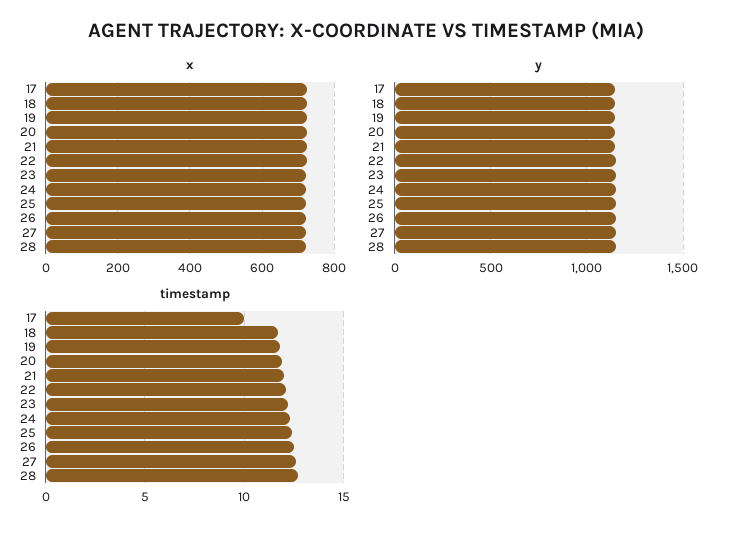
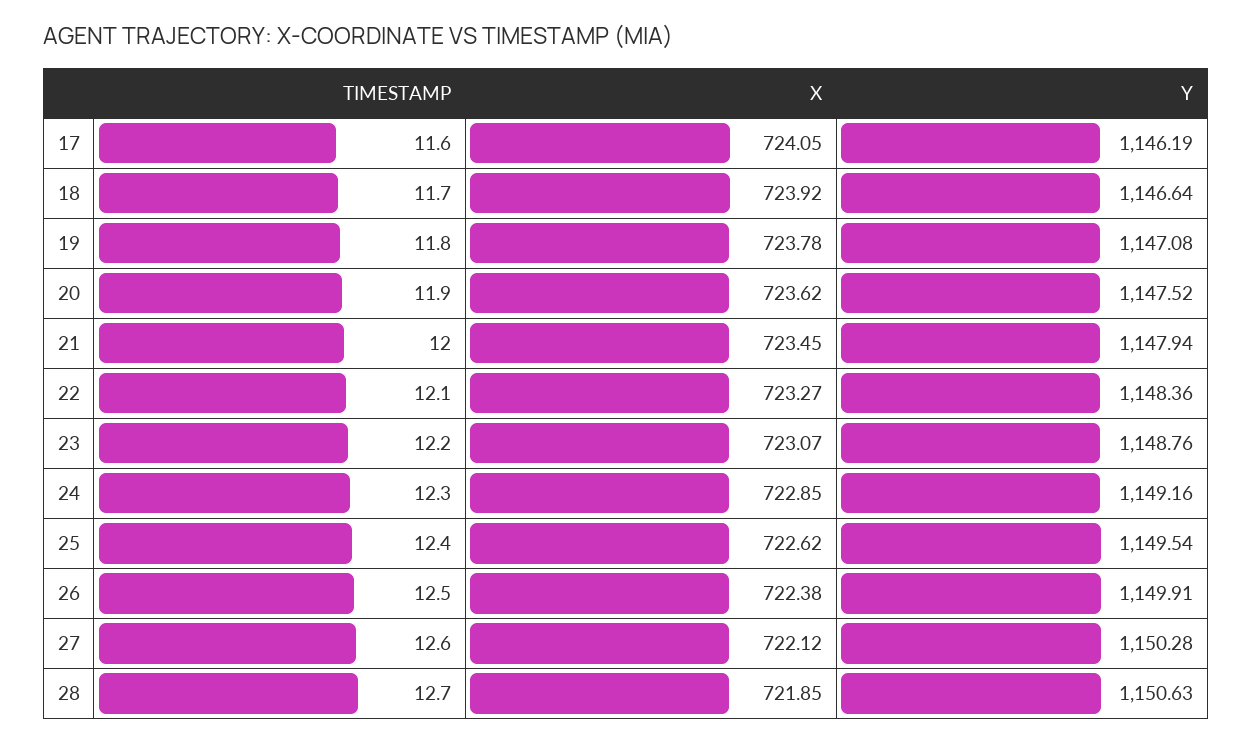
timestamp, 17: 10 -> 11.6

